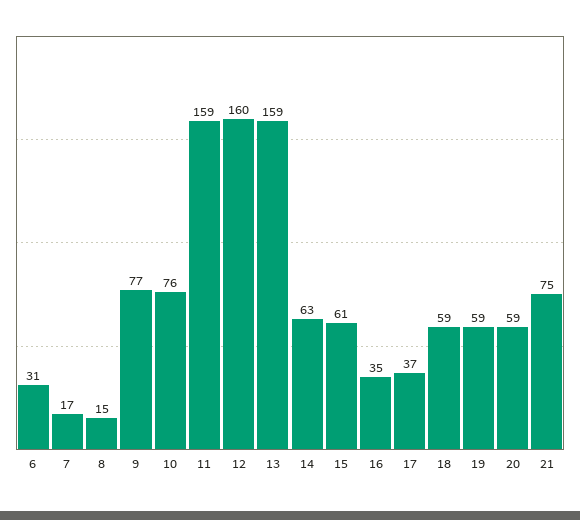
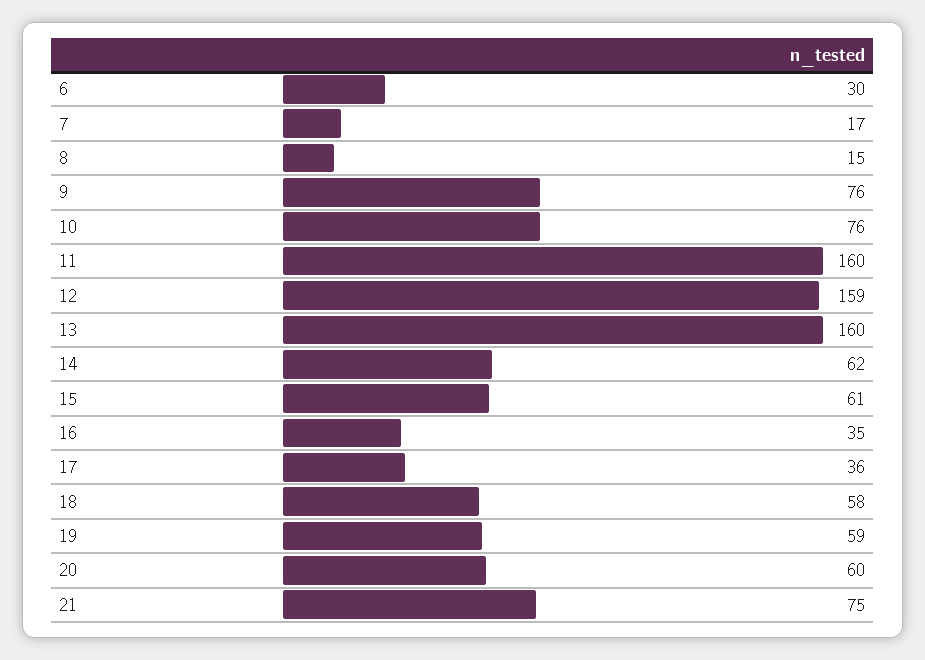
6: 31 -> 30
9: 77 -> 76
11: 159 -> 160
12: 160 -> 159
13: 159 -> 160
14: 63 -> 62
17: 37 -> 36
18: 59 -> 58
20: 59 -> 60

